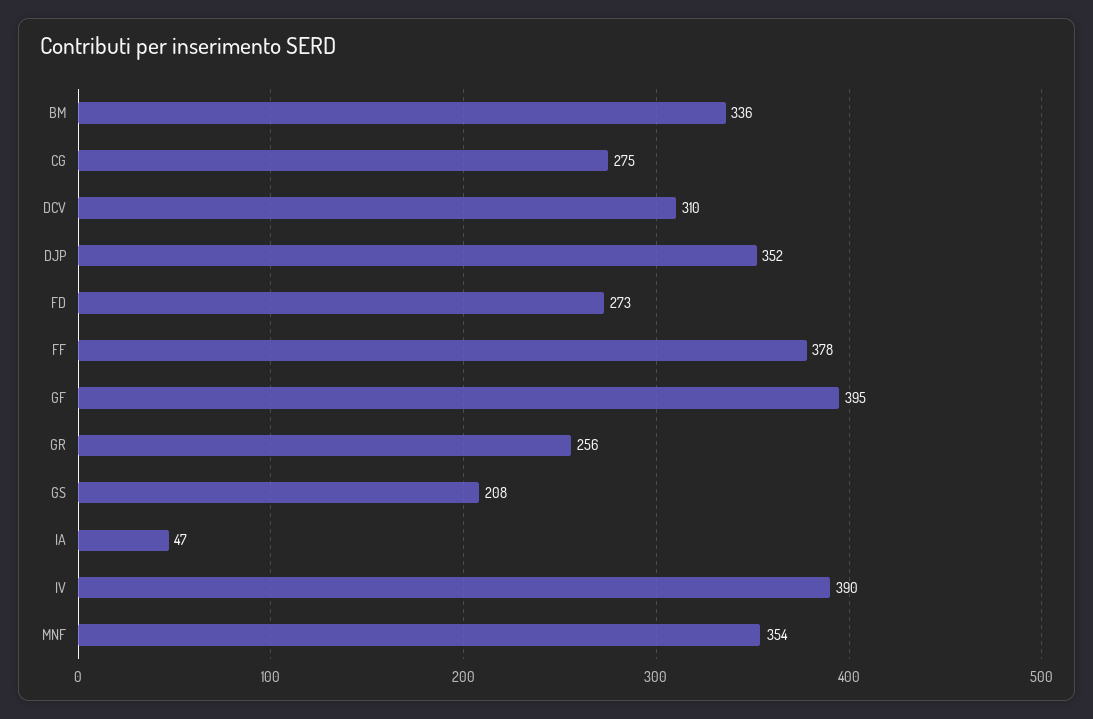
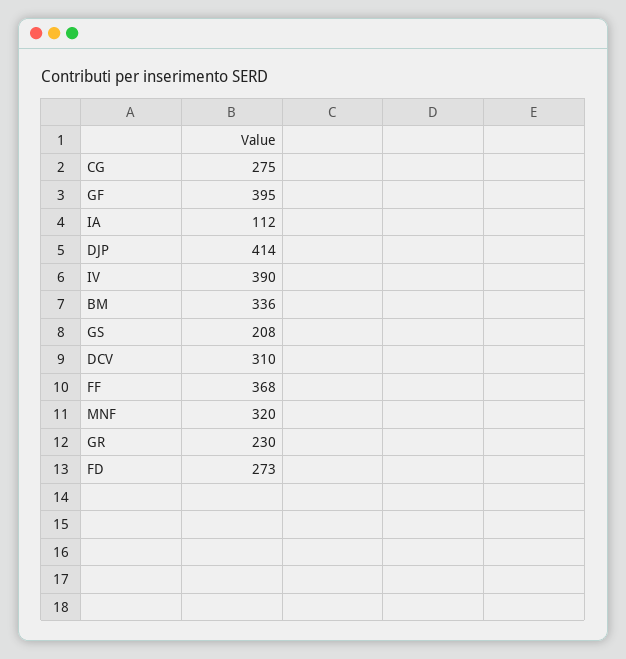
DJP: 352 -> 414
FF: 378 -> 368
GR: 256 -> 230
IA: 47 -> 112
MNF: 354 -> 320

